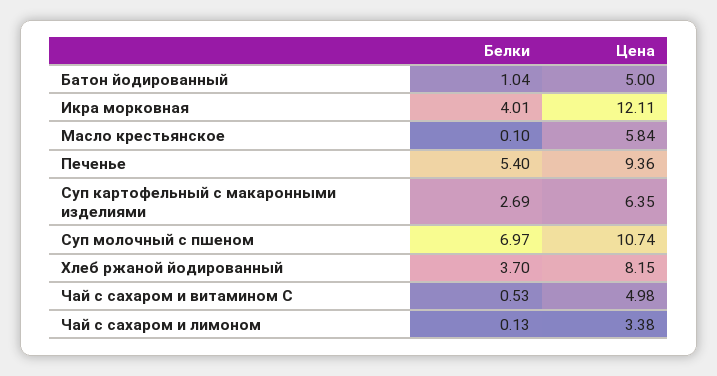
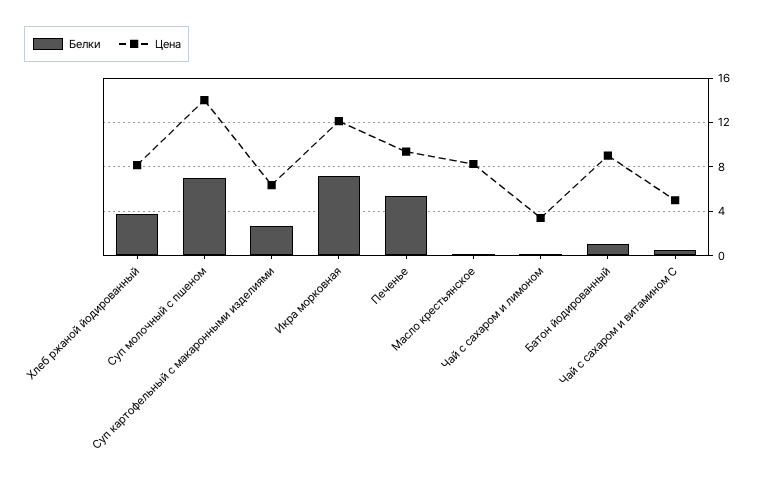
Цена, Батон йодированный: 5 -> 9
Белки, Икра морковная: 4.01 -> 7
Цена, Масло крестьянское: 5.84 -> 8
Цена, Суп молочный с пшеном: 10.74 -> 14

